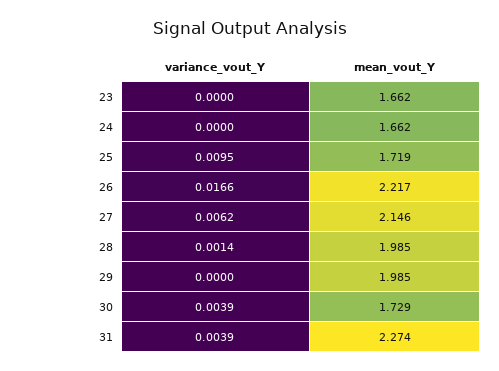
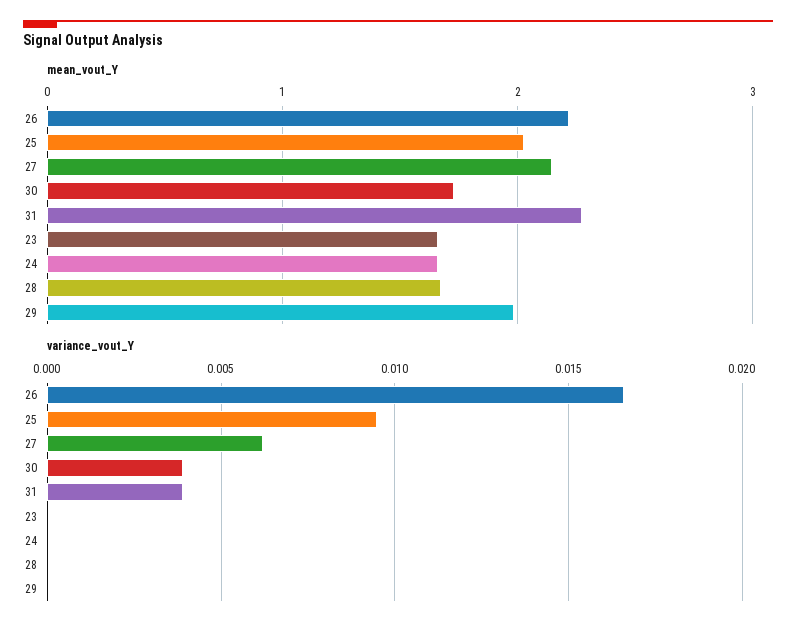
mean_vout_Y, 25: 1.719 -> 2
variance_vout_Y, 28: 0.0014 -> 0
mean_vout_Y, 28: 1.985 -> 1.7

